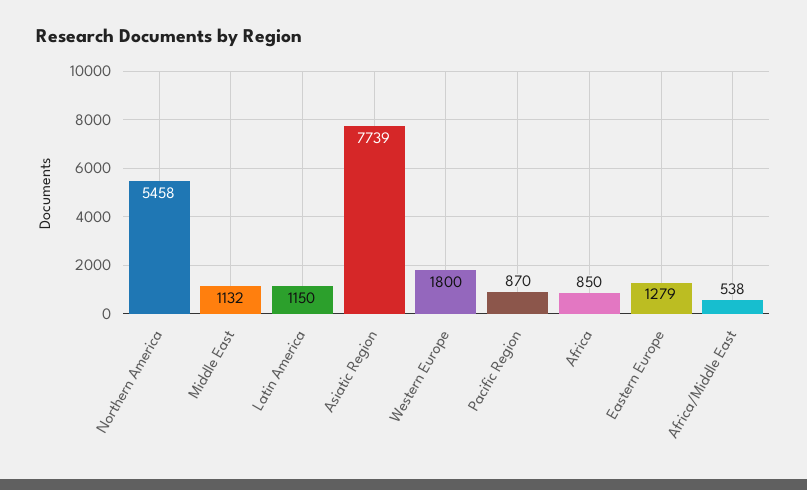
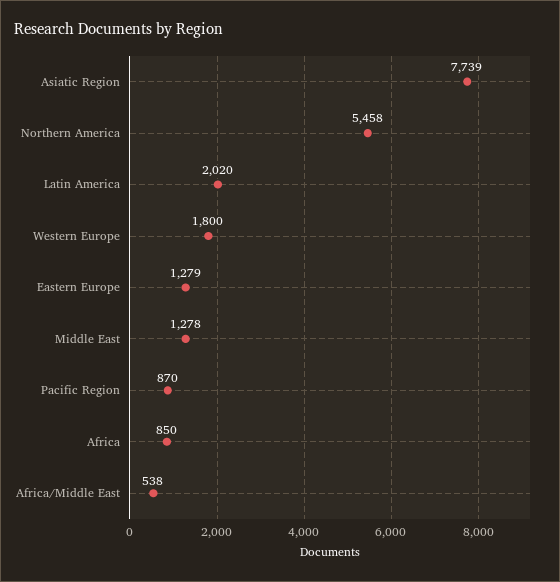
Middle East: 1132 -> 1278
Latin America: 1150 -> 2020

